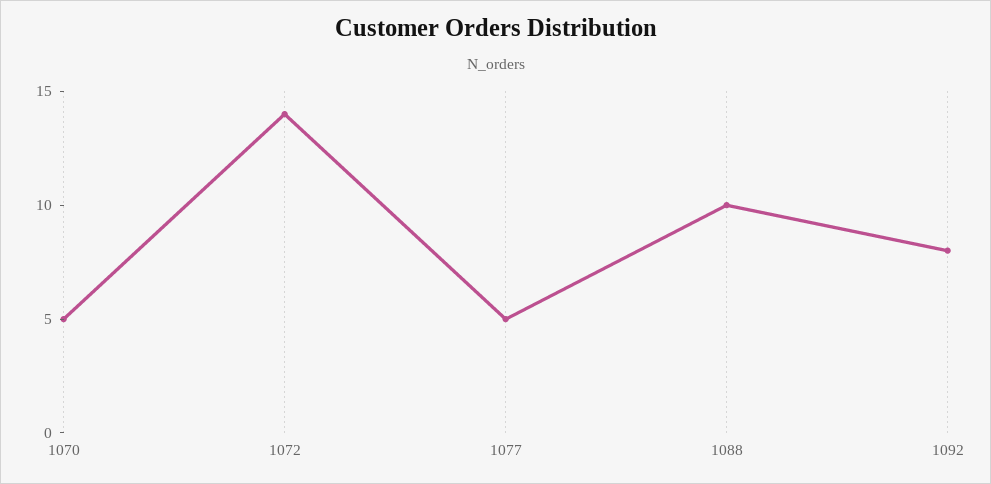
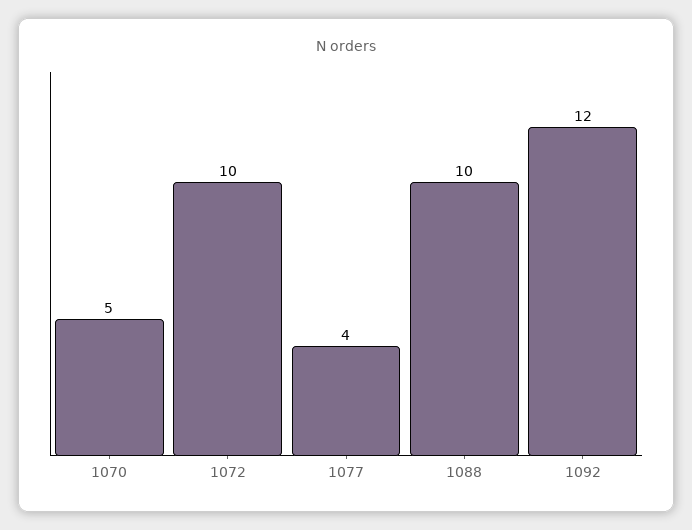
1072: 14 -> 10
1077: 5 -> 4
1092: 8 -> 12

